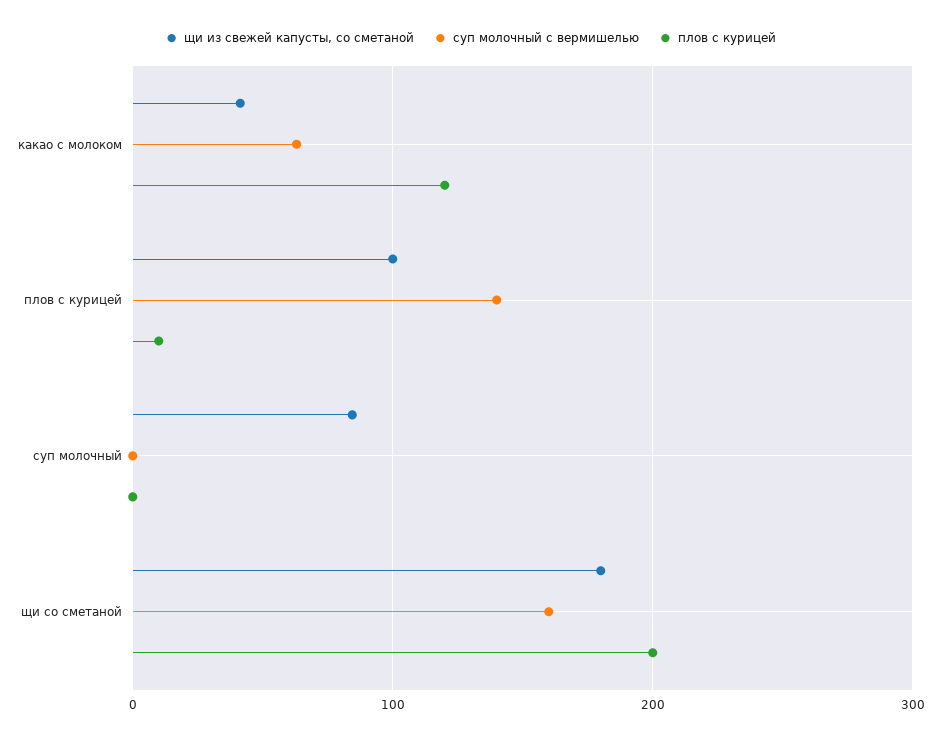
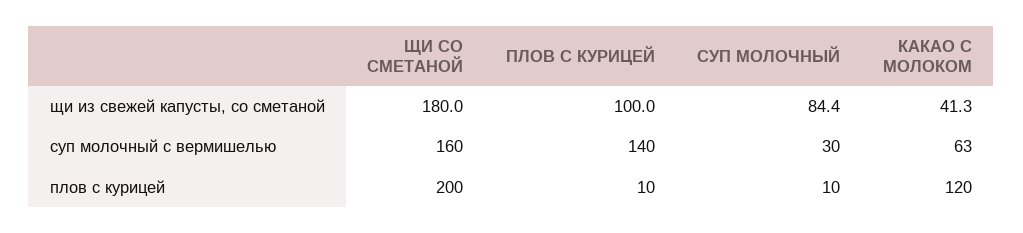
суп молочный с вермишелью, суп молочный: 0 -> 30
плов с курицей, суп молочный: 0 -> 10

